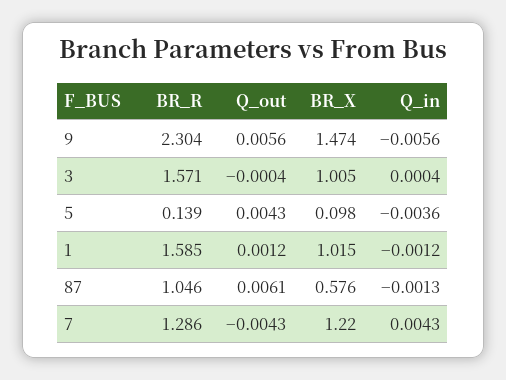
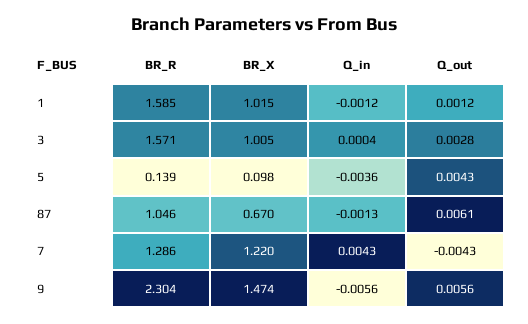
Q_out, 3: -0.0004 -> 0.0028
BR_X, 87: 0.576 -> 0.67

